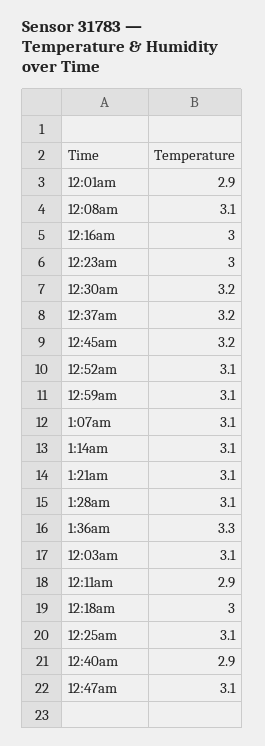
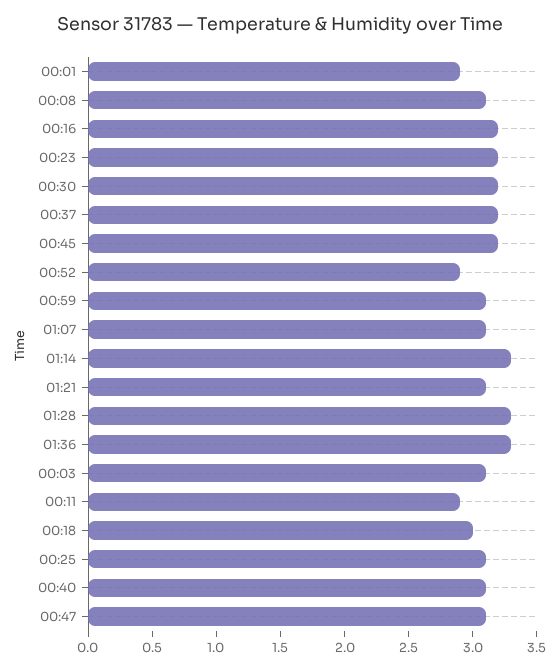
12:16am: 3 -> 3.2
12:23am: 3 -> 3.2
12:52am: 3.1 -> 2.9
1:14am: 3.1 -> 3.3
1:28am: 3.1 -> 3.3
12:40am: 2.9 -> 3.1

